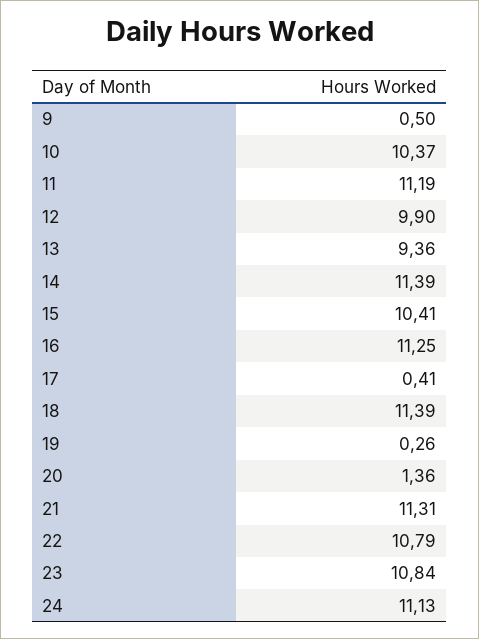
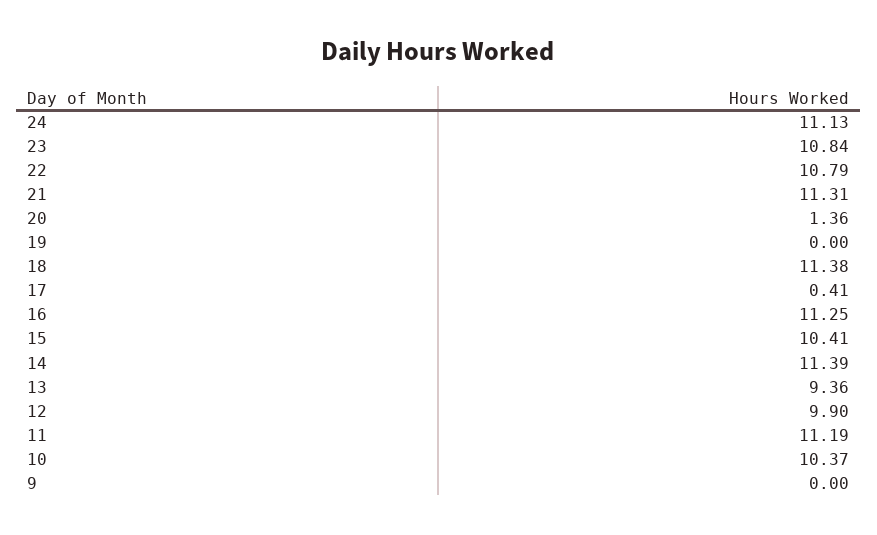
9: 0.5 -> 0
18: 11.39 -> 11.38
19: 0.26 -> 0

